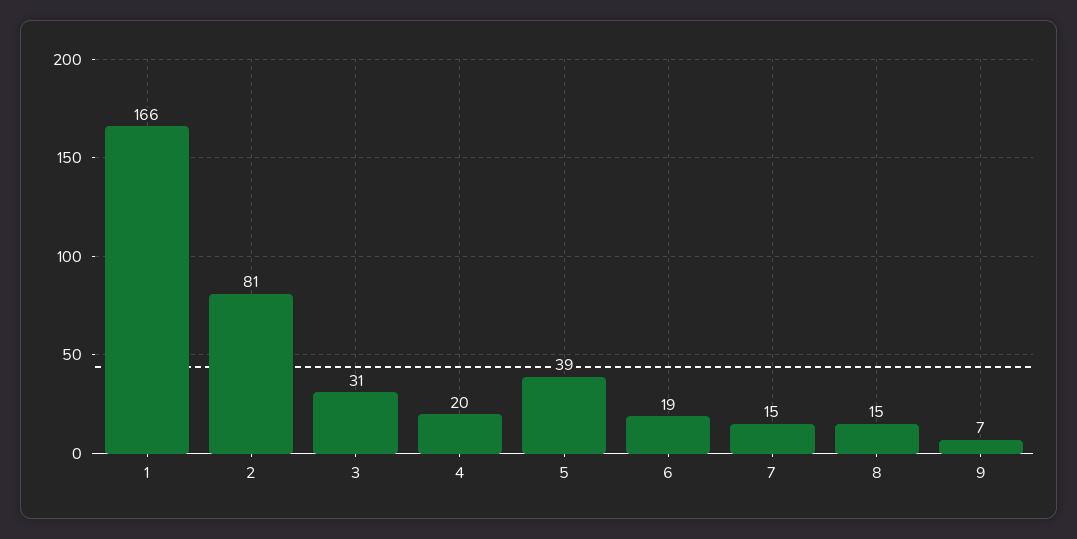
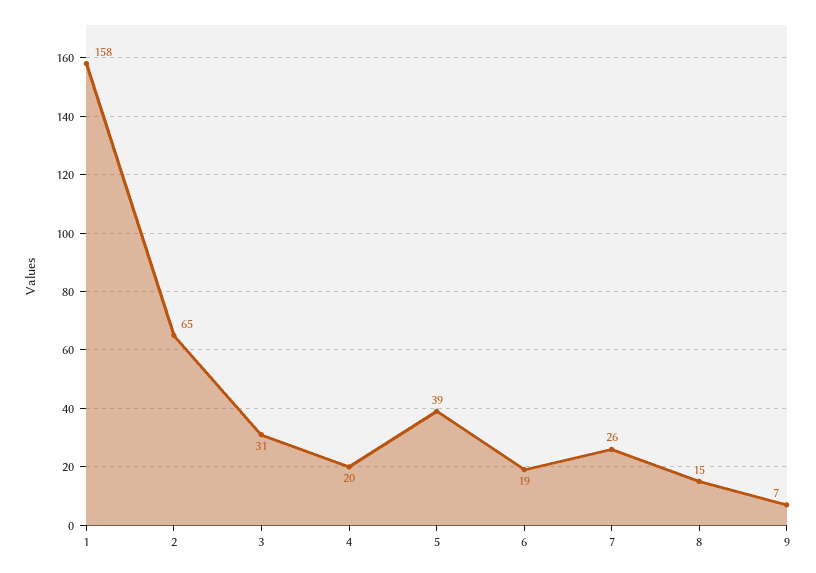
1: 166 -> 158
2: 81 -> 65
7: 15 -> 26

